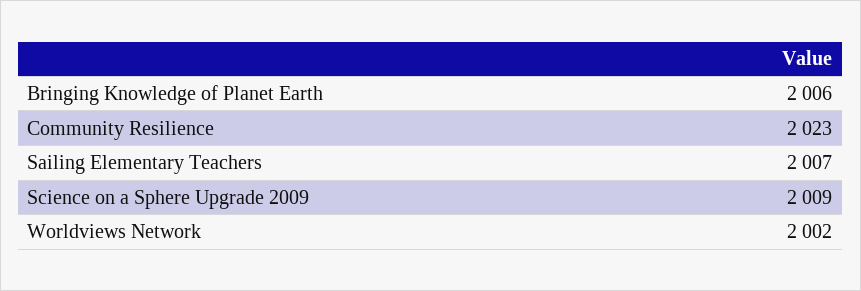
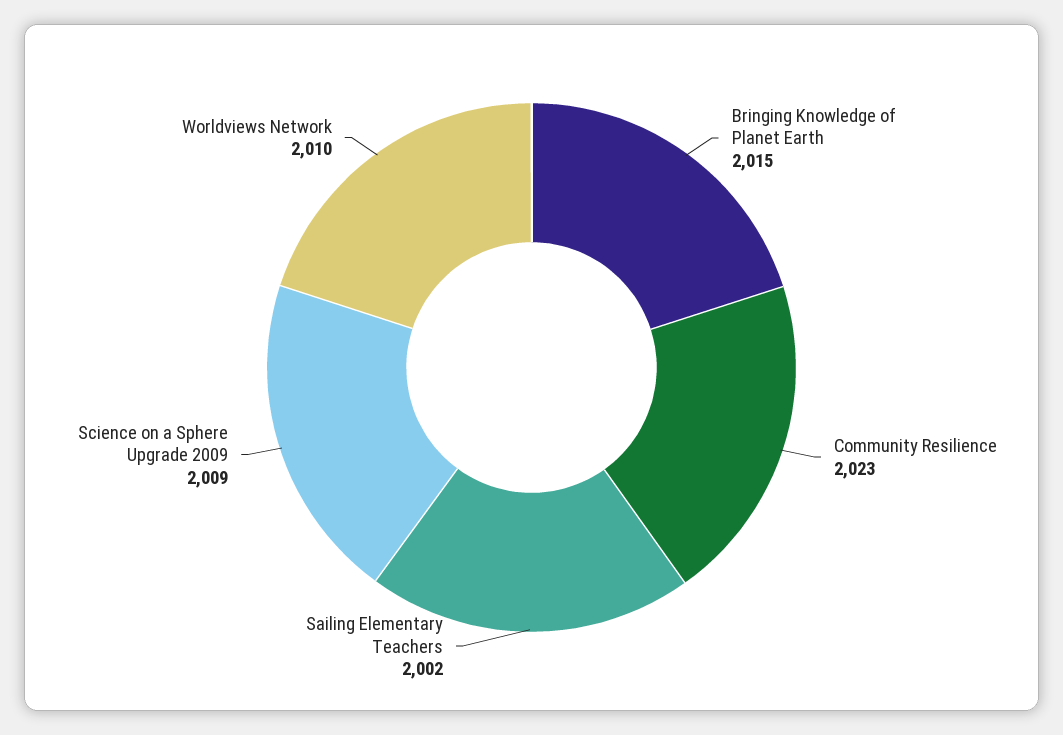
Bringing Knowledge of Planet Earth: 2006 -> 2015
Sailing Elementary Teachers: 2007 -> 2002
Worldviews Network: 2002 -> 2010

